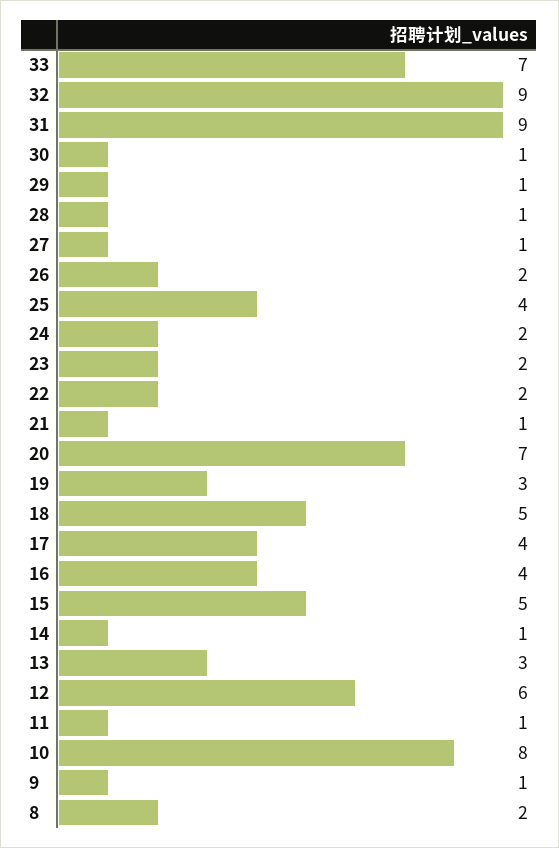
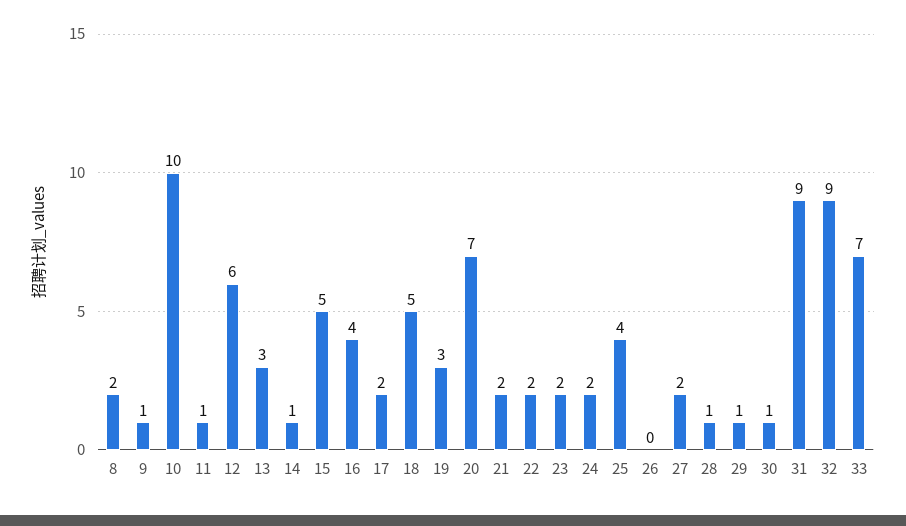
27: 1 -> 2
26: 2 -> 0
21: 1 -> 2
17: 4 -> 2
10: 8 -> 10

